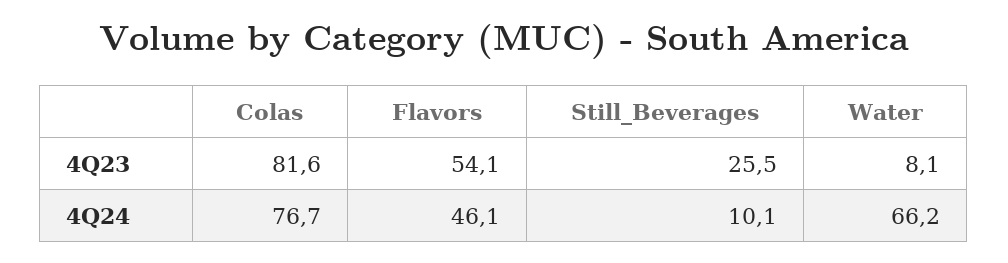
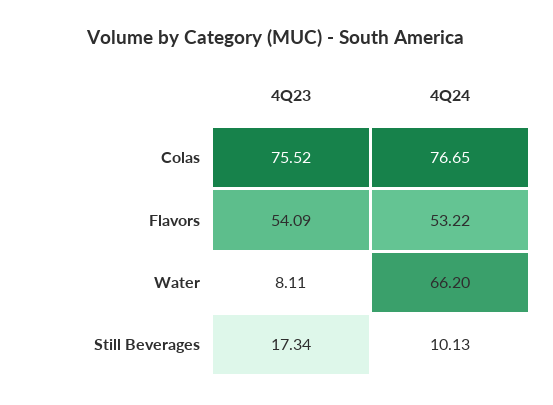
Colas, 4Q23: 81.6 -> 75.52
Still_Beverages, 4Q23: 25.5 -> 17.34
Flavors, 4Q24: 46.1 -> 53.22

